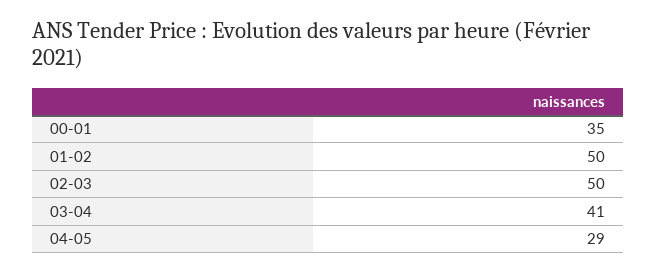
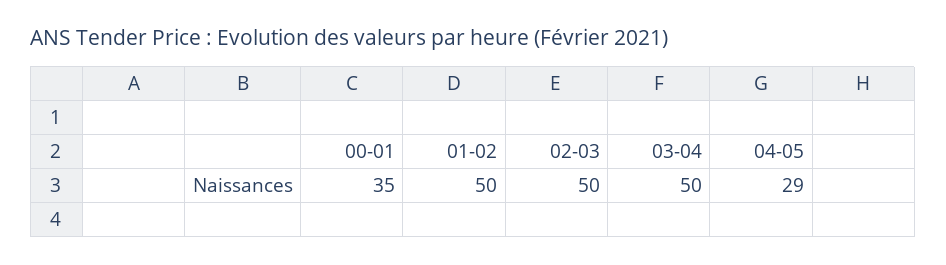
03-04: 41 -> 50

